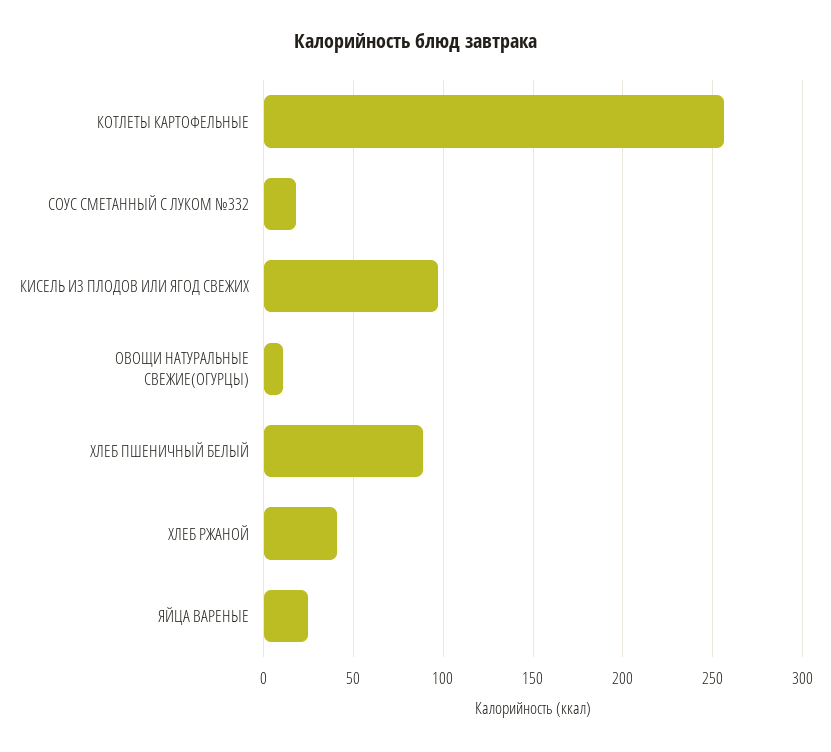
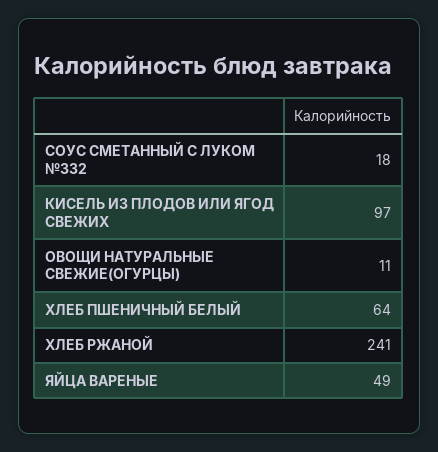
КОТЛЕТЫ КАРТОФЕЛЬНЫЕ: 255 -> none
ХЛЕБ ПШЕНИЧНЫЙ БЕЛЫЙ: 90 -> 64
ХЛЕБ РЖАНОЙ: 40 -> 241
ЯЙЦА ВАРЕНЫЕ: 25 -> 49

